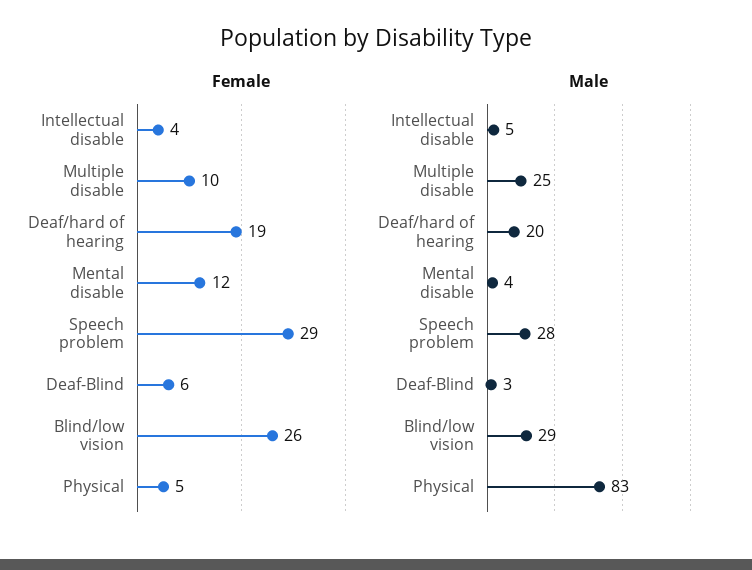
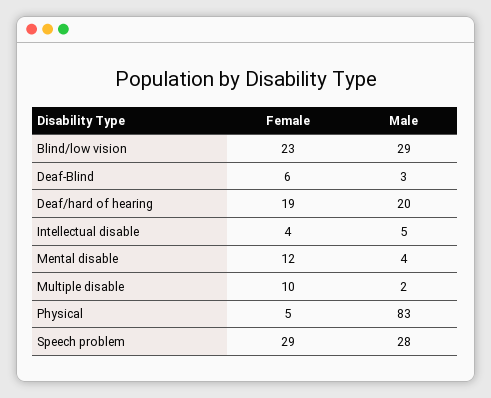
Female, Blind/low vision: 26 -> 23
Male, Multiple disable: 25 -> 2

